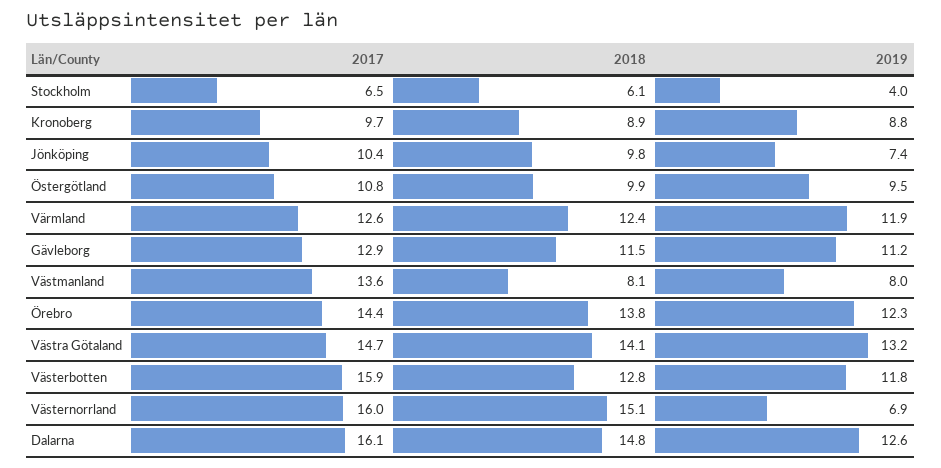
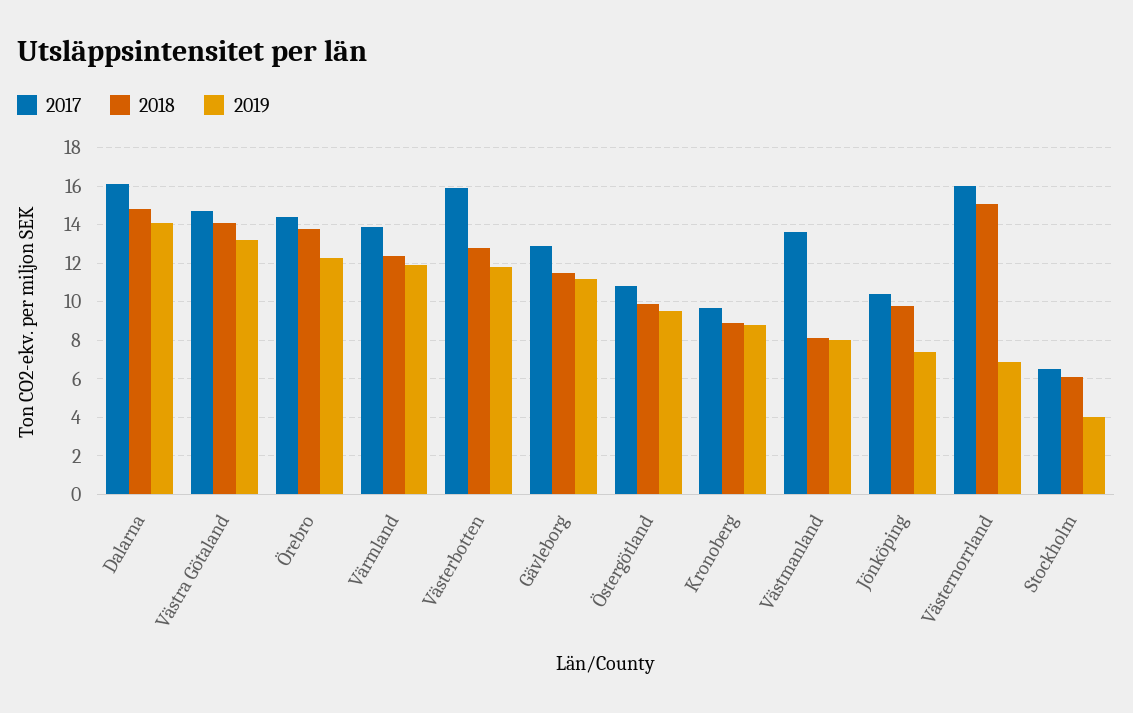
2017, Värmland: 12.6 -> 14
2019, Dalarna: 12.6 -> 14

